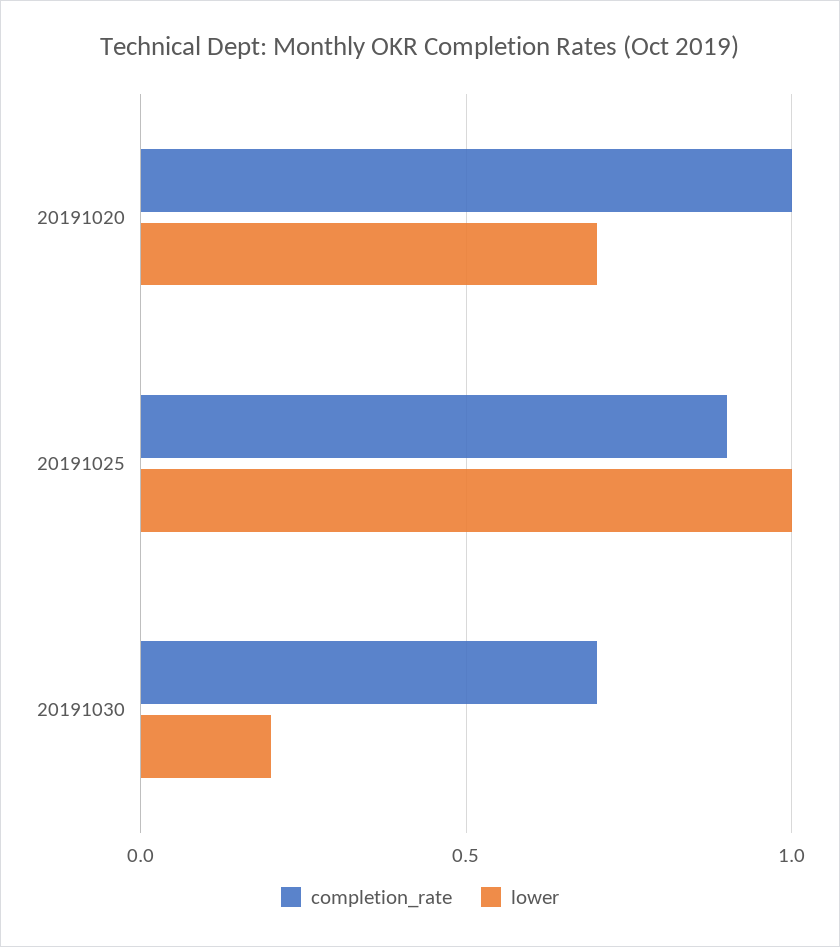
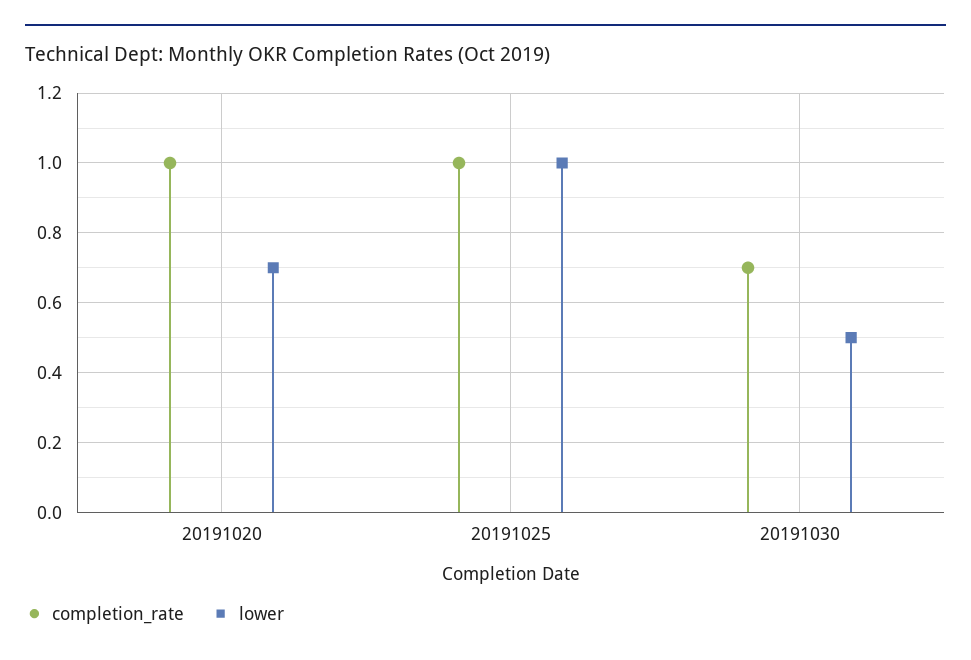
completion_rate, 20191025: 0.9 -> 1
lower, 20191030: 0.2 -> 0.5

